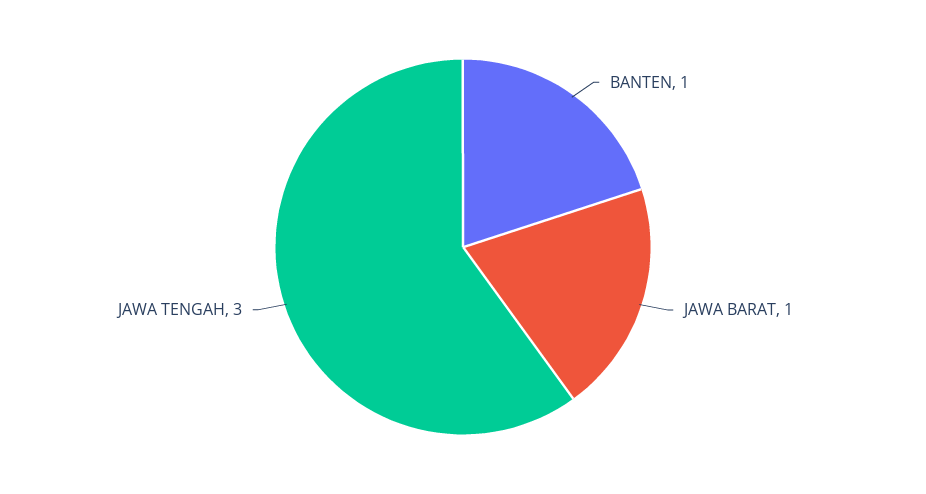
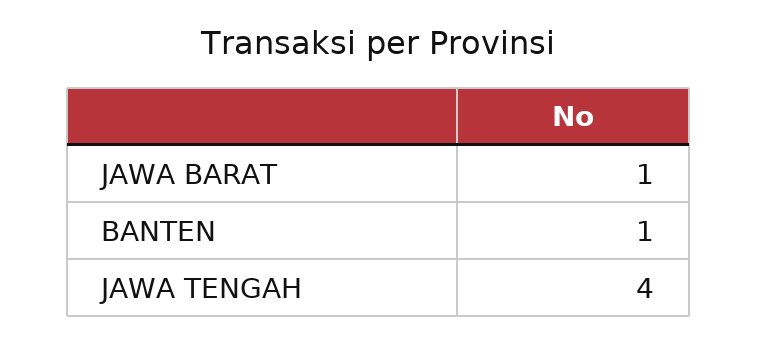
JAWA TENGAH: 3 -> 4

